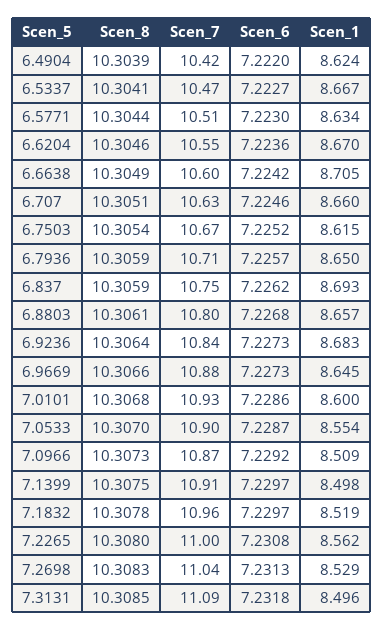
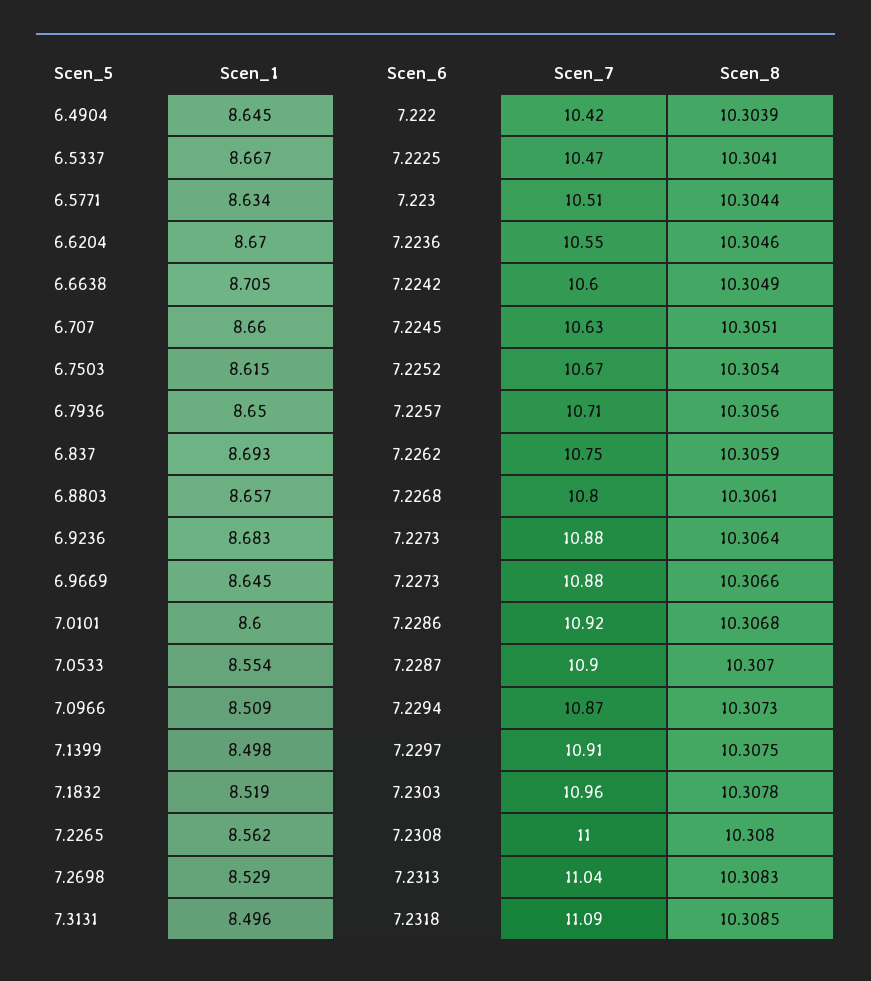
Scen_1, 6.4904: 8.624 -> 8.645
Scen_6, 6.5337: 7.2227 -> 7.2225
Scen_6, 6.707: 7.2246 -> 7.2245
Scen_8, 6.7936: 10.3059 -> 10.3056
Scen_7, 6.9236: 10.84 -> 10.88
Scen_7, 7.0101: 10.93 -> 10.92
Scen_6, 7.0966: 7.2292 -> 7.2294
Scen_6, 7.1832: 7.2297 -> 7.2303

